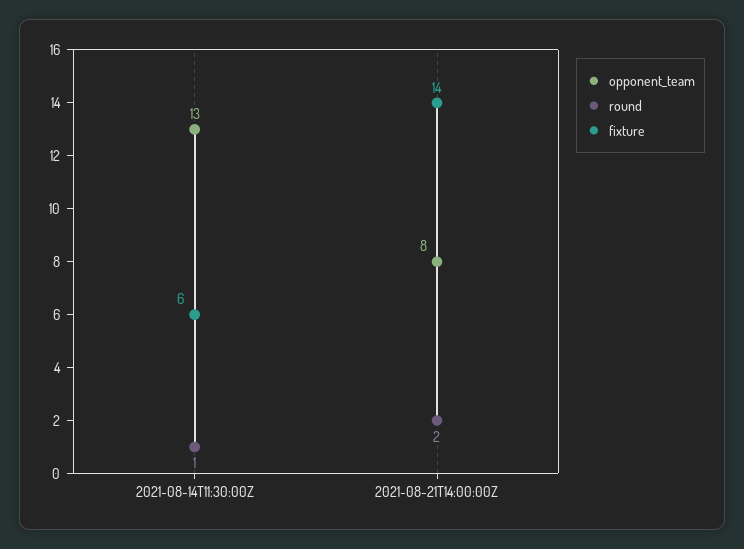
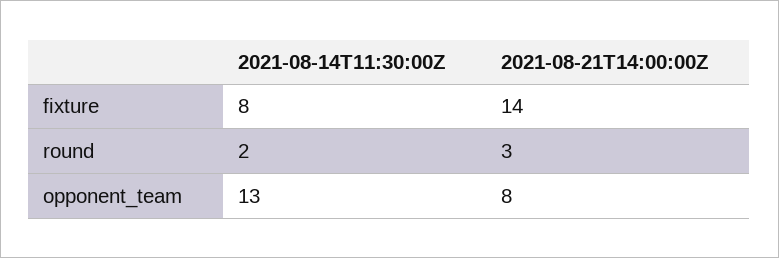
round, 2021-08-14T11:30:00Z: 1 -> 2
fixture, 2021-08-14T11:30:00Z: 6 -> 8
round, 2021-08-21T14:00:00Z: 2 -> 3

